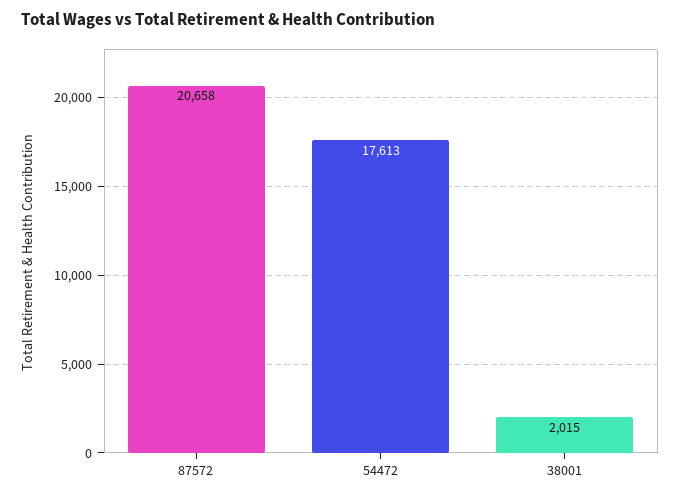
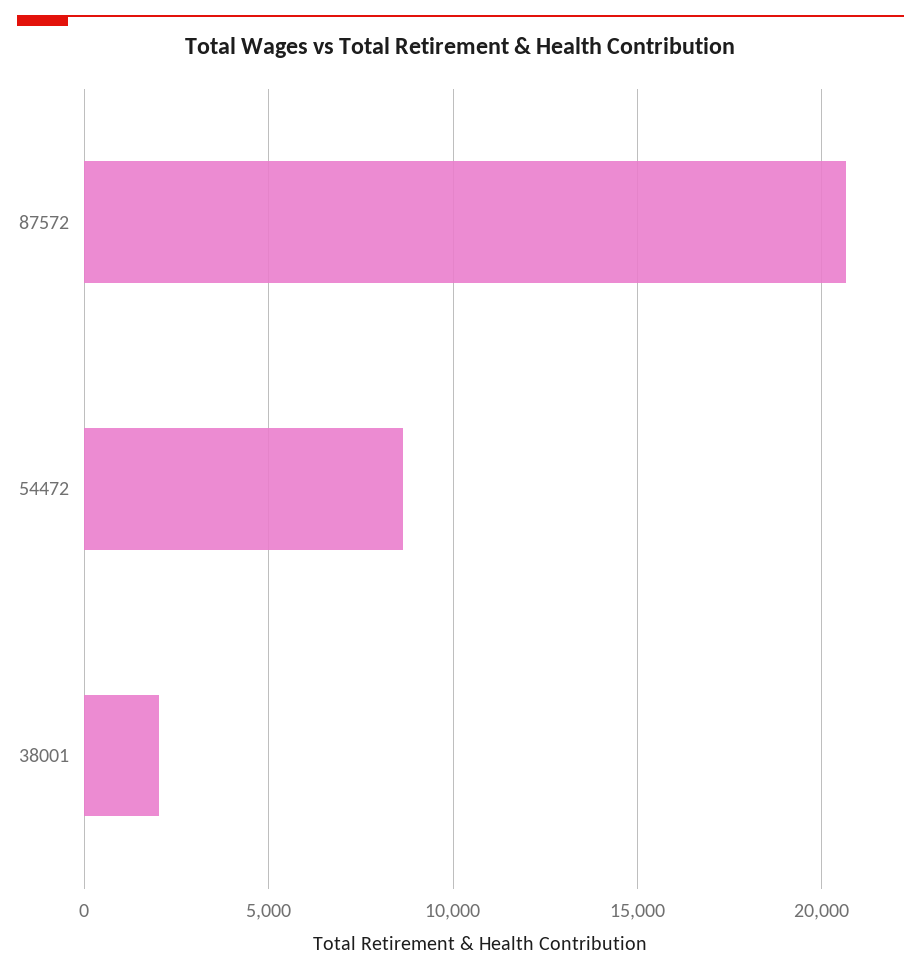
54472: 17613 -> 8500

